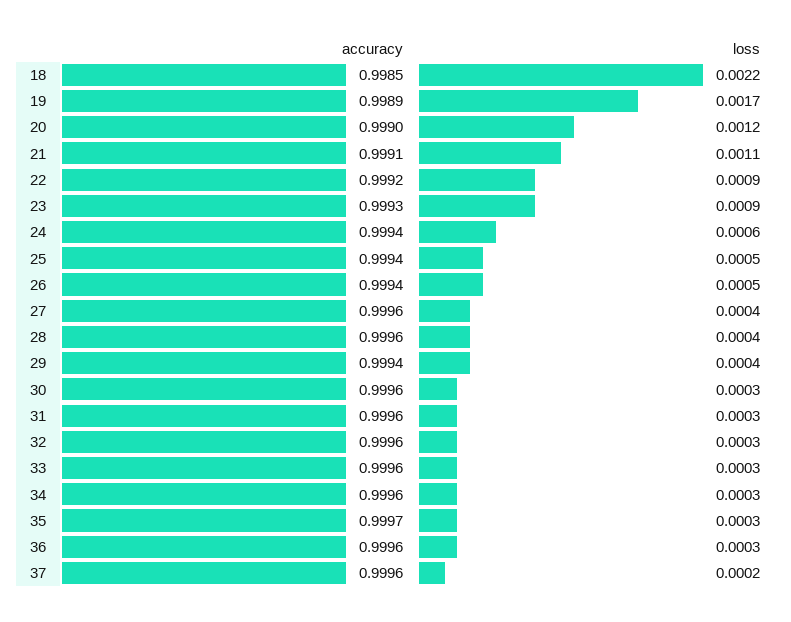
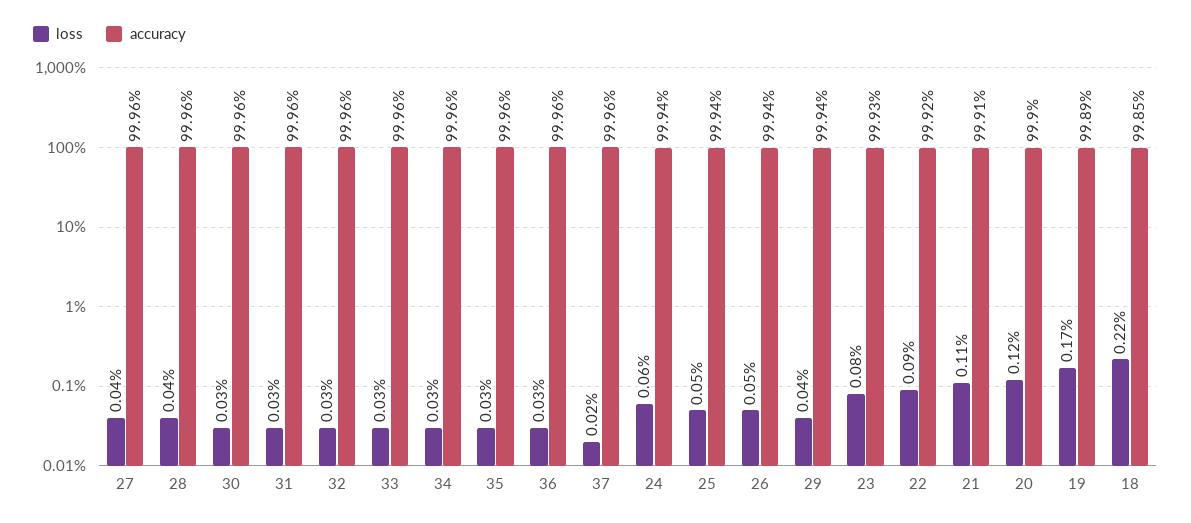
loss, 23: 0.0009 -> 0.0008
accuracy, 35: 0.9997 -> 0.9996

